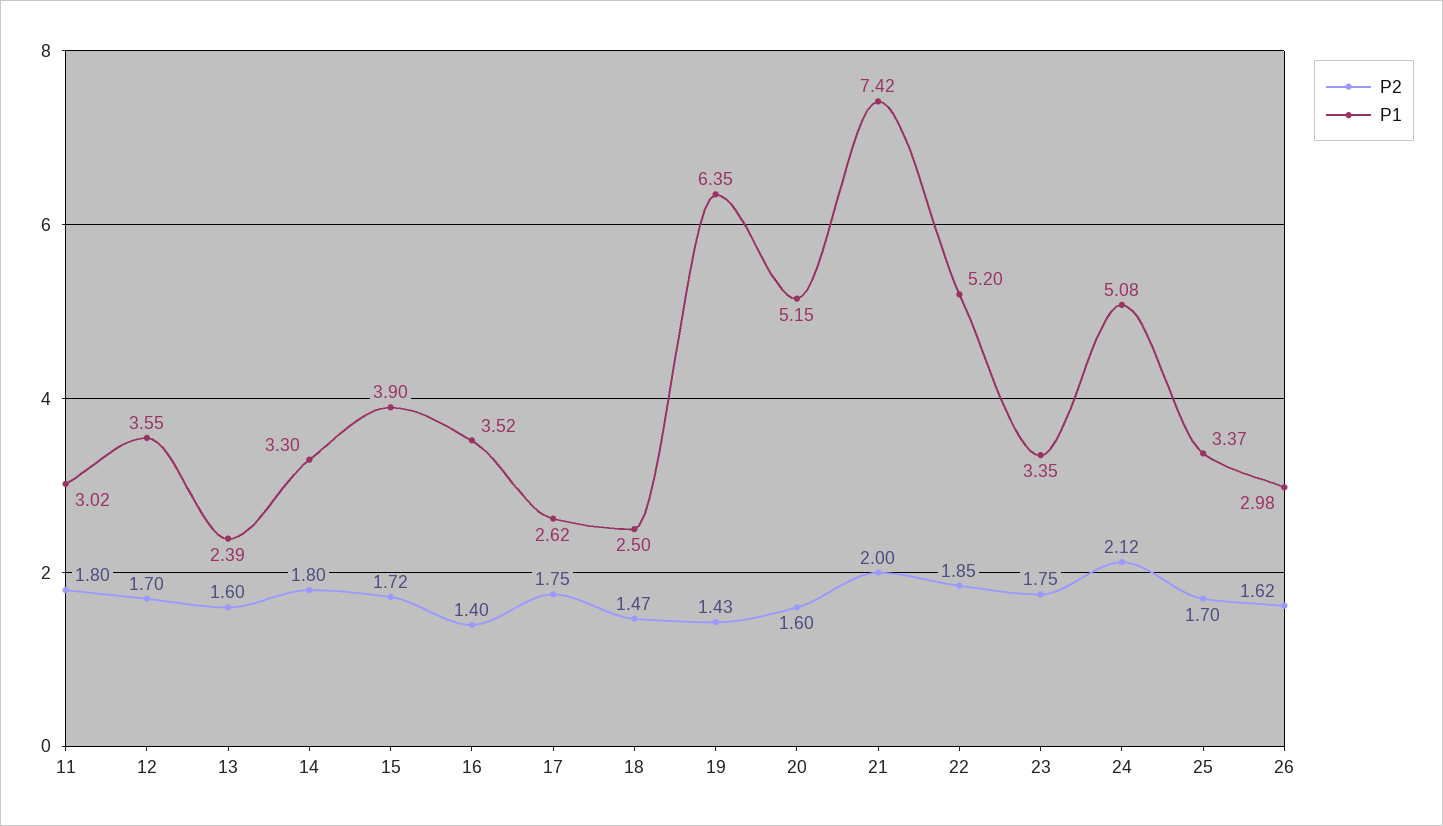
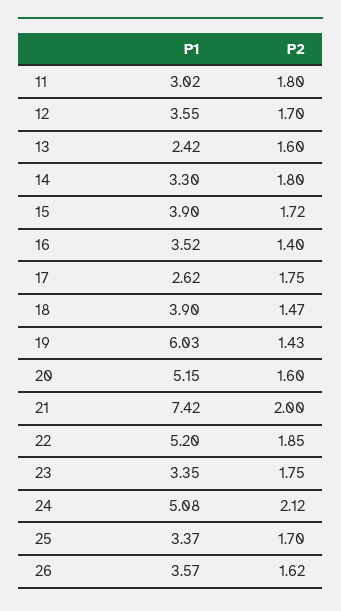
P1, 13: 2.39 -> 2.42
P1, 18: 2.5 -> 3.9
P1, 19: 6.35 -> 6.03
P1, 26: 2.98 -> 3.57

